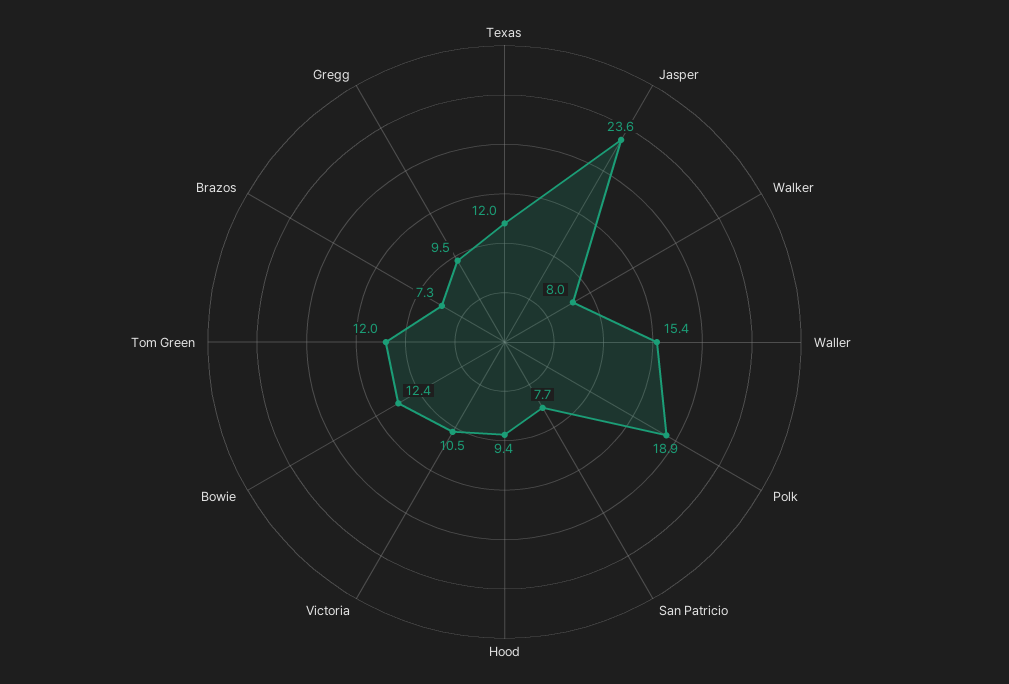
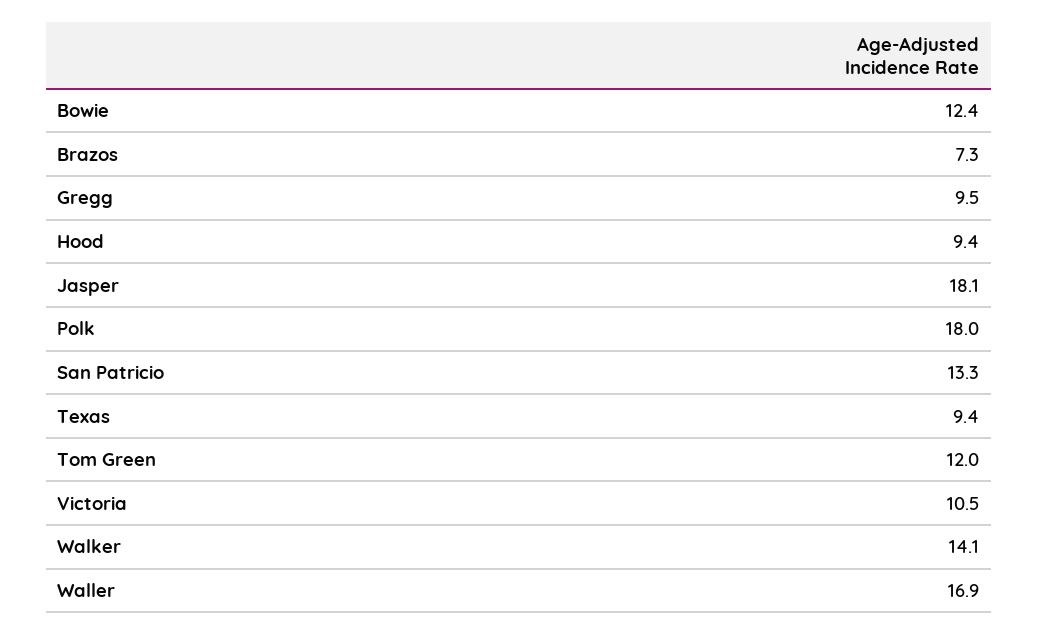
Texas: 12 -> 9.4
Jasper: 23.6 -> 18.1
Walker: 8 -> 14.1
Waller: 15.4 -> 16.9
Polk: 18.9 -> 18
San Patricio: 7.7 -> 13.3

